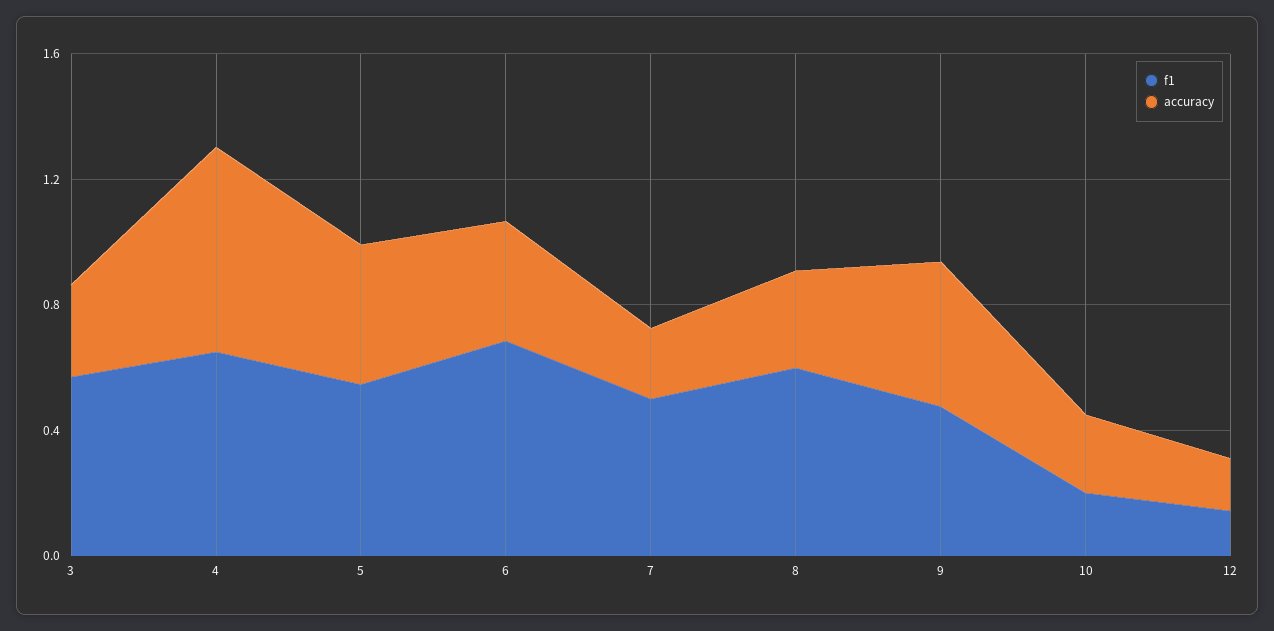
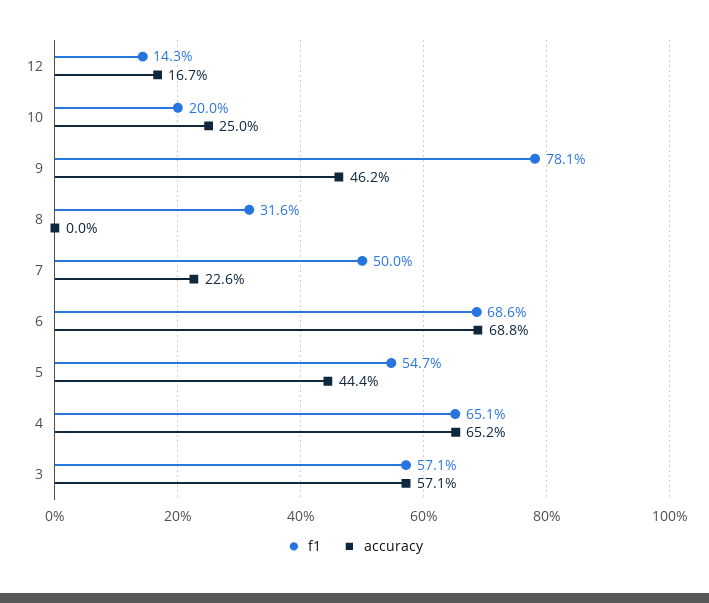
accuracy, 3: 0.3 -> 0.571
accuracy, 6: 0.4 -> 0.688
f1, 8: 0.6 -> 0.316
accuracy, 8: 0.3 -> 0
f1, 9: 0.5 -> 0.781

